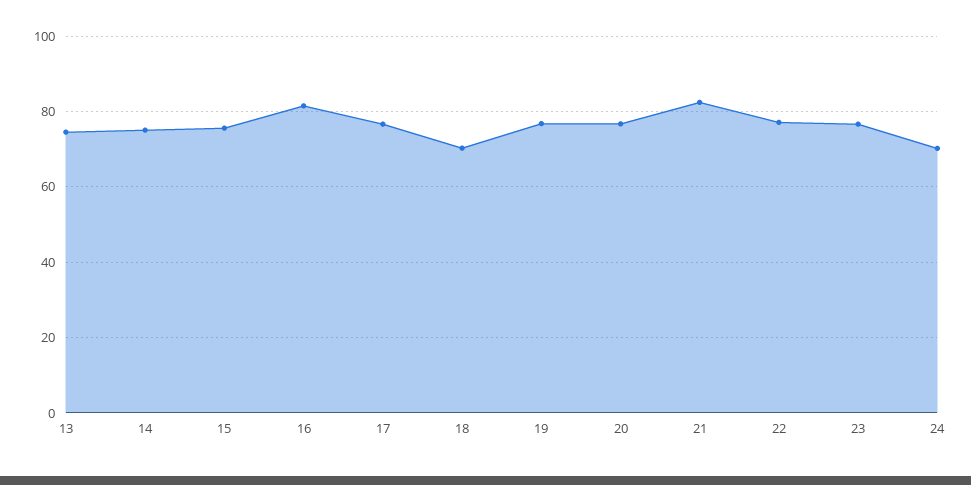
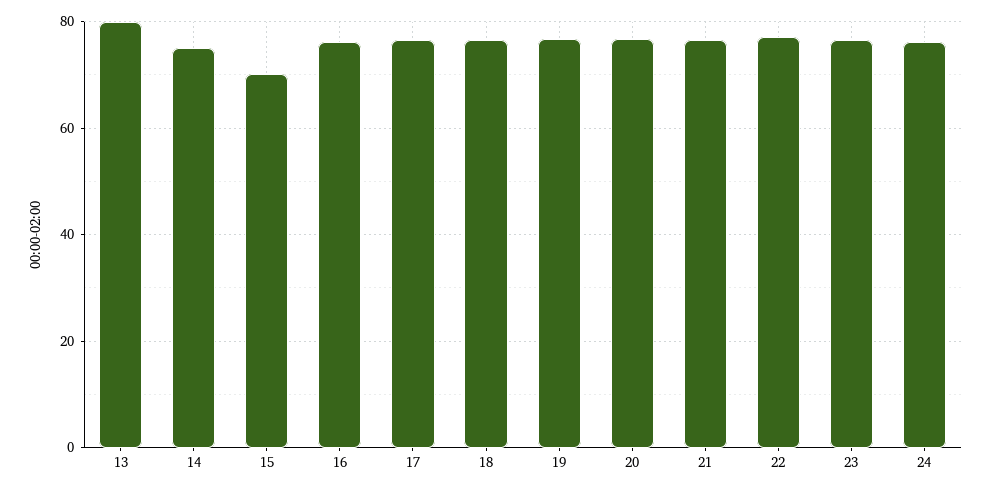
13: 74 -> 80
15: 76 -> 70
16: 82 -> 76
18: 70 -> 76
21: 82 -> 76
24: 70 -> 76

